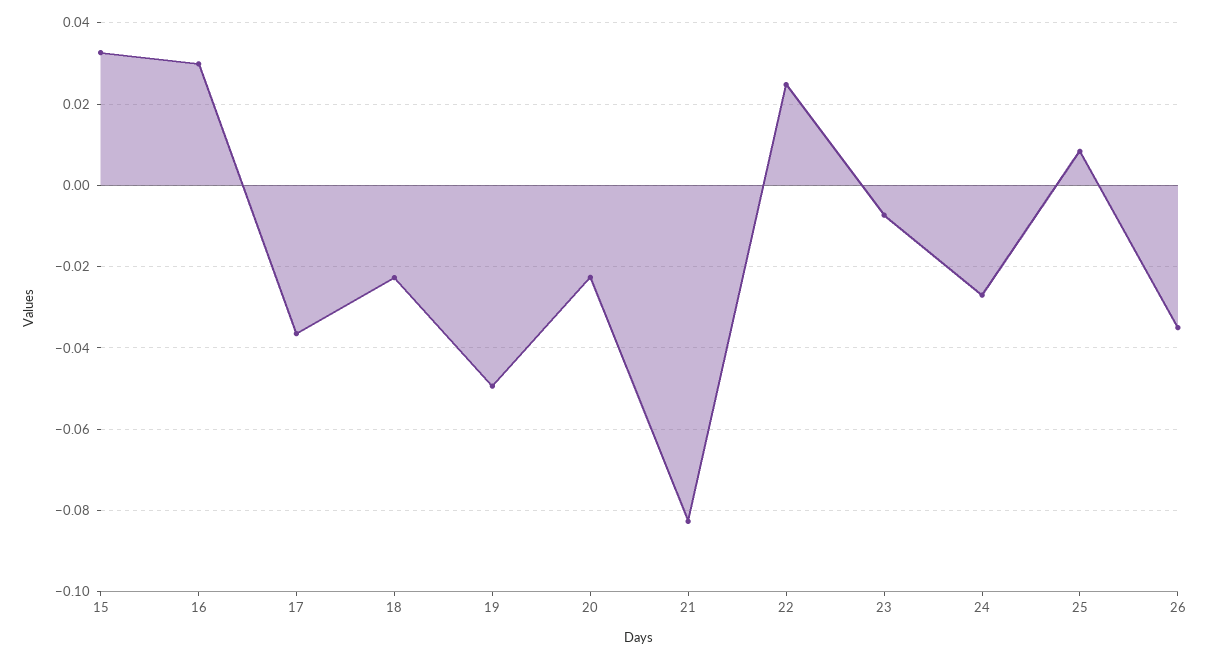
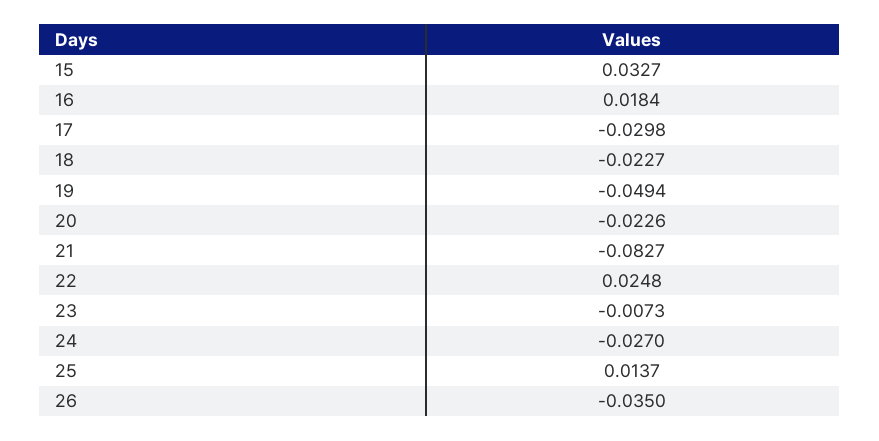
16: 0.03 -> 0.0184
17: -0.036 -> -0.0298
25: 0.008 -> 0.0137

